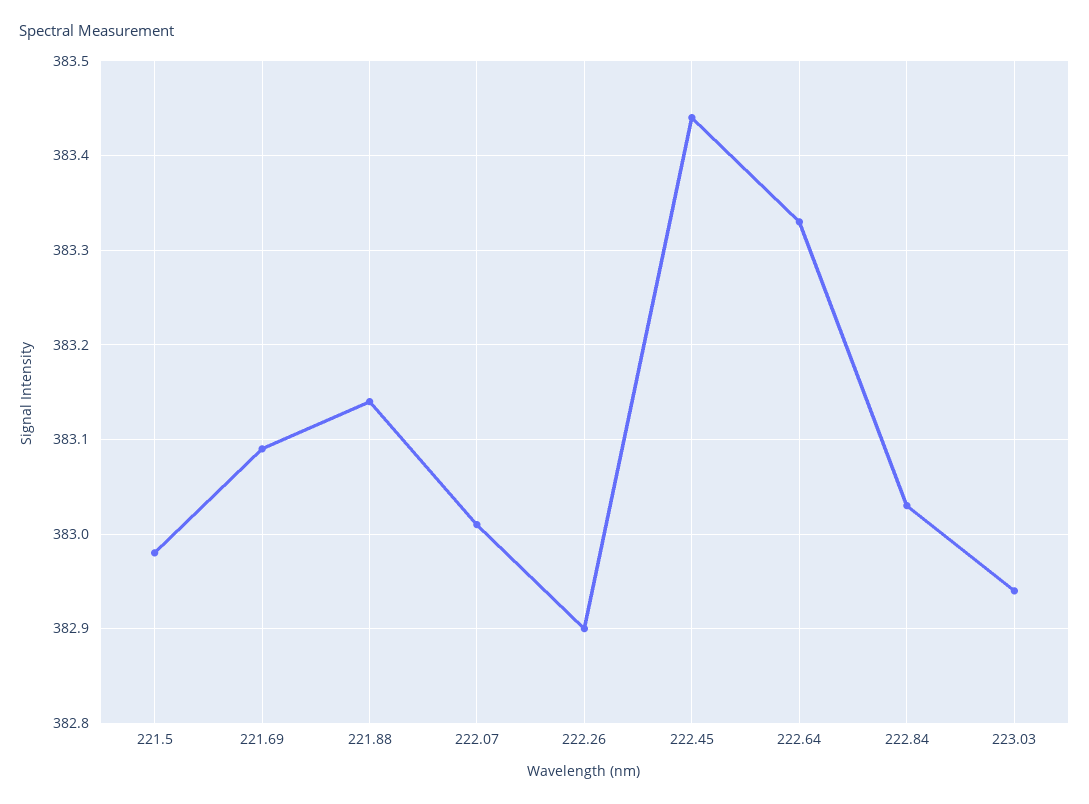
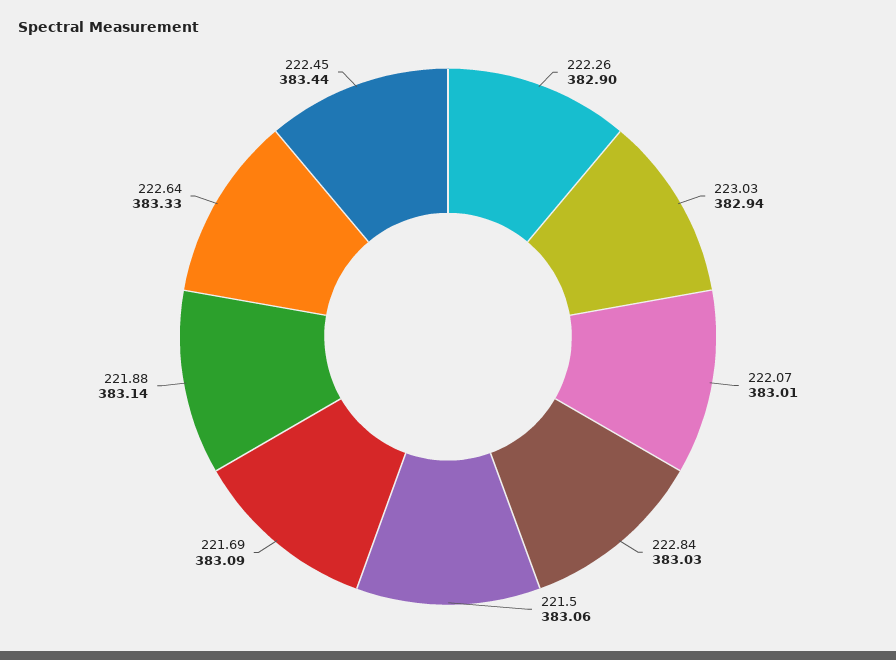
221.5: 382.98 -> 383.06

